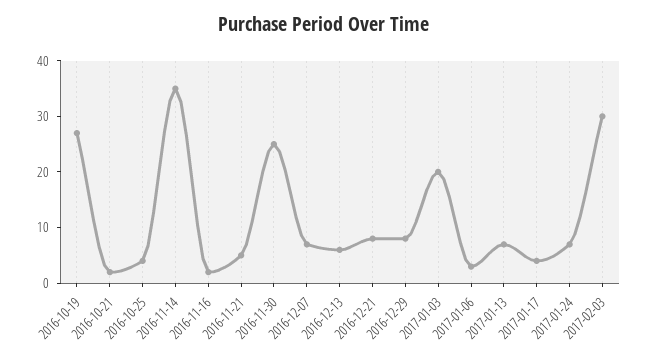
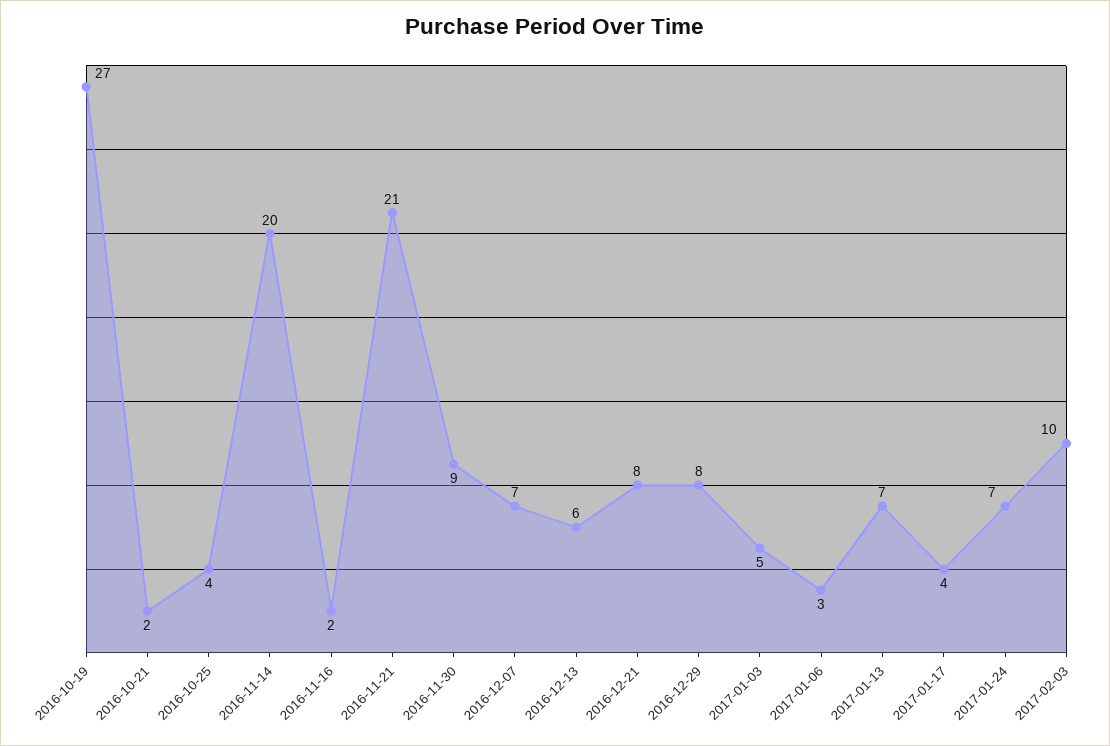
2016-11-14: 35 -> 20
2016-11-21: 5 -> 21
2016-11-30: 25 -> 9
2017-01-03: 20 -> 5
2017-02-03: 30 -> 10

